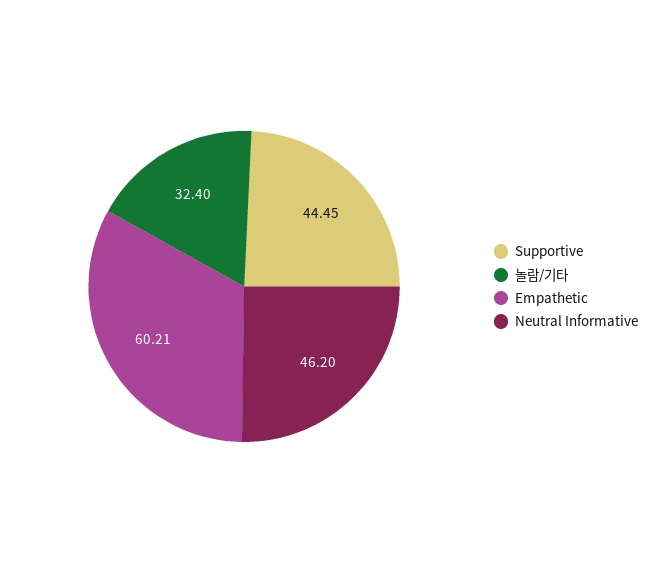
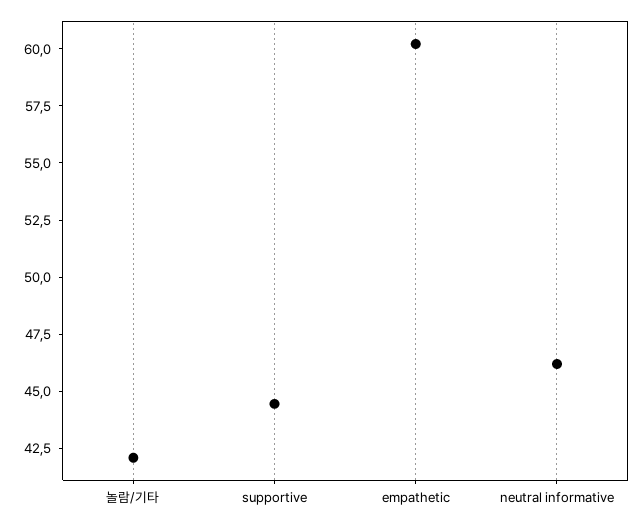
놀람/기타: 32.4 -> 42

